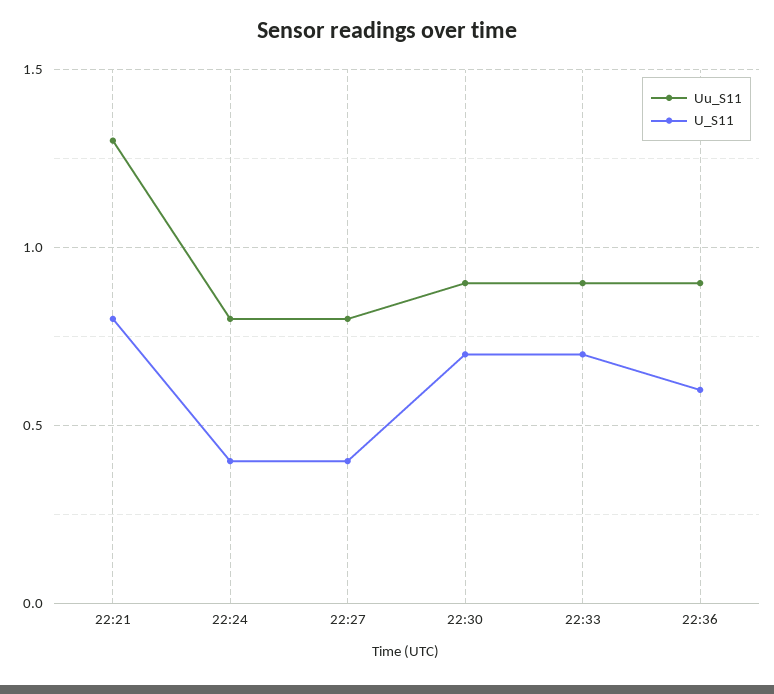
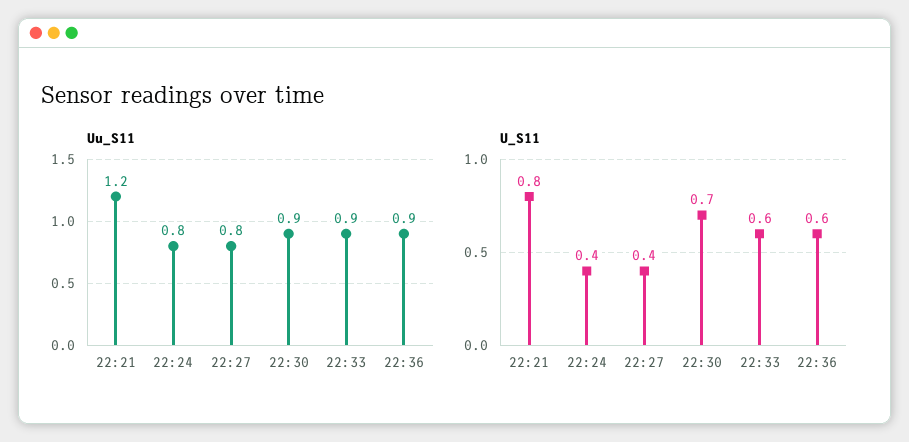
Uu_S11, 22:21: 1.3 -> 1.2
U_S11, 22:33: 0.7 -> 0.6

